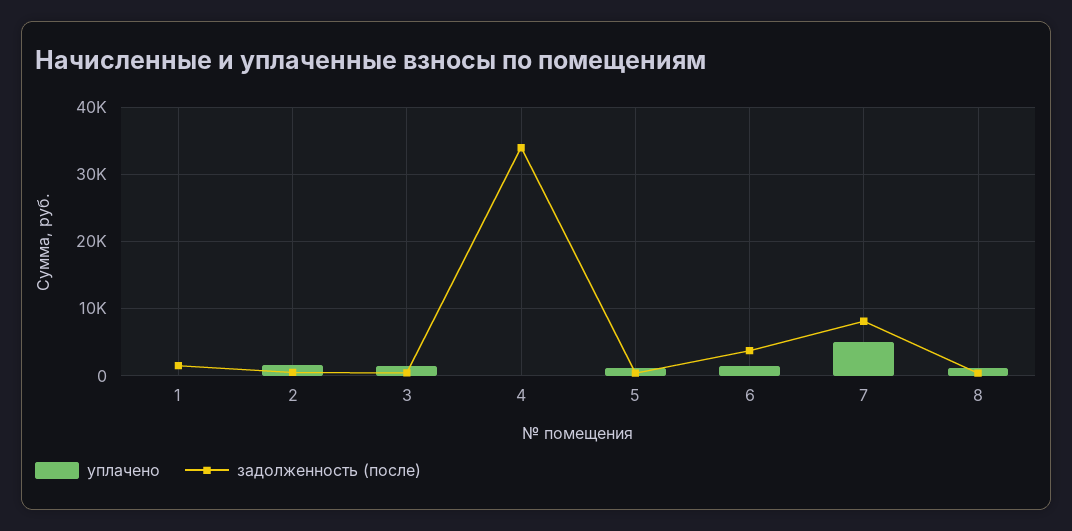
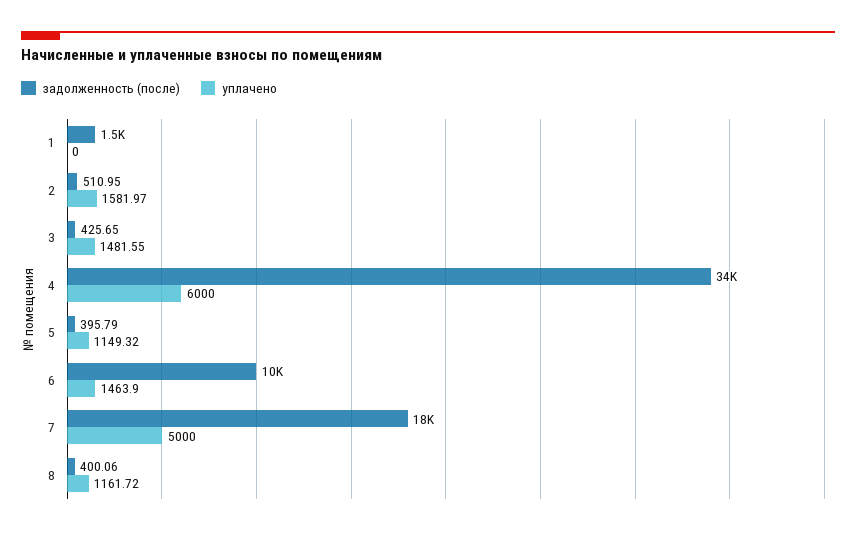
уплачено, 4: 0 -> 6000
задолженность (после), 6: 4000 -> 10000
задолженность (после), 7: 8000 -> 18000

